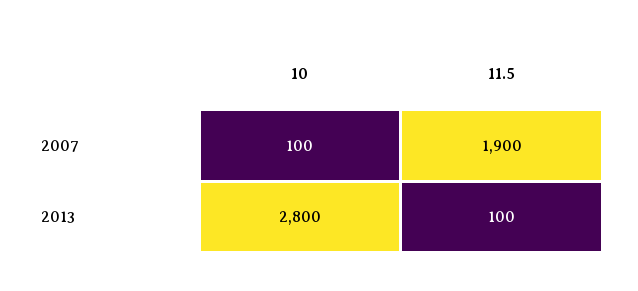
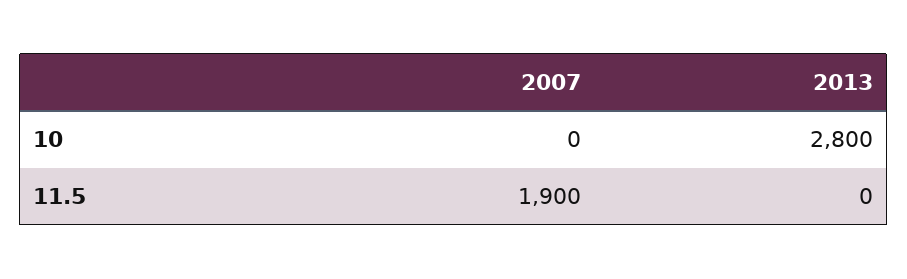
10, 2007: 100 -> 0
11.5, 2013: 100 -> 0

